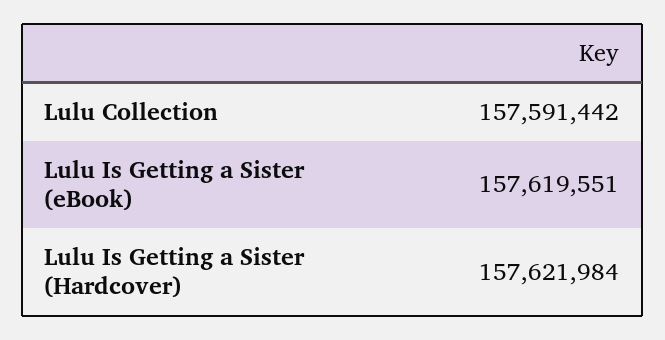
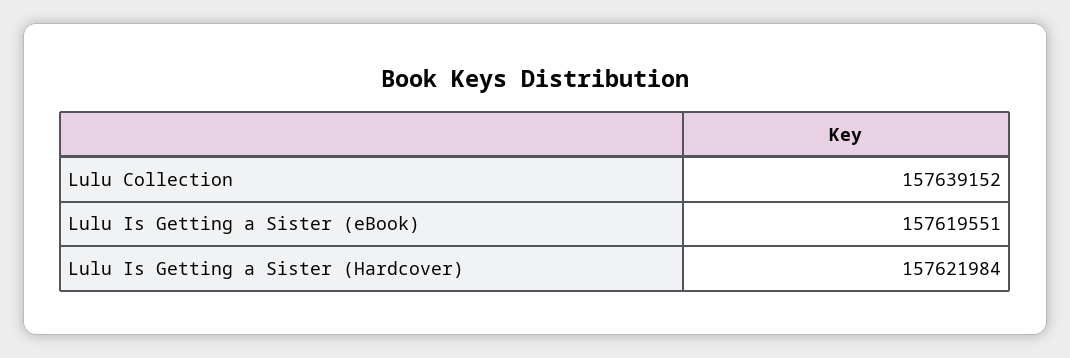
Lulu Collection: 157591442 -> 157639152

